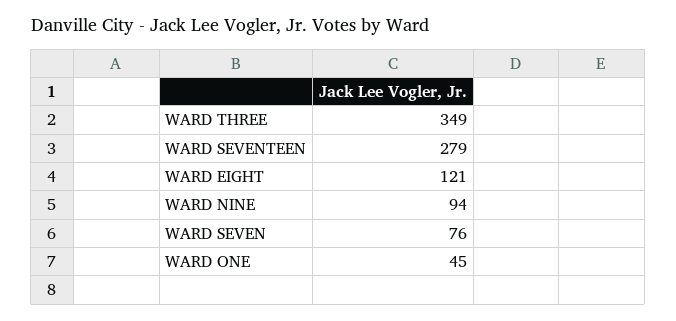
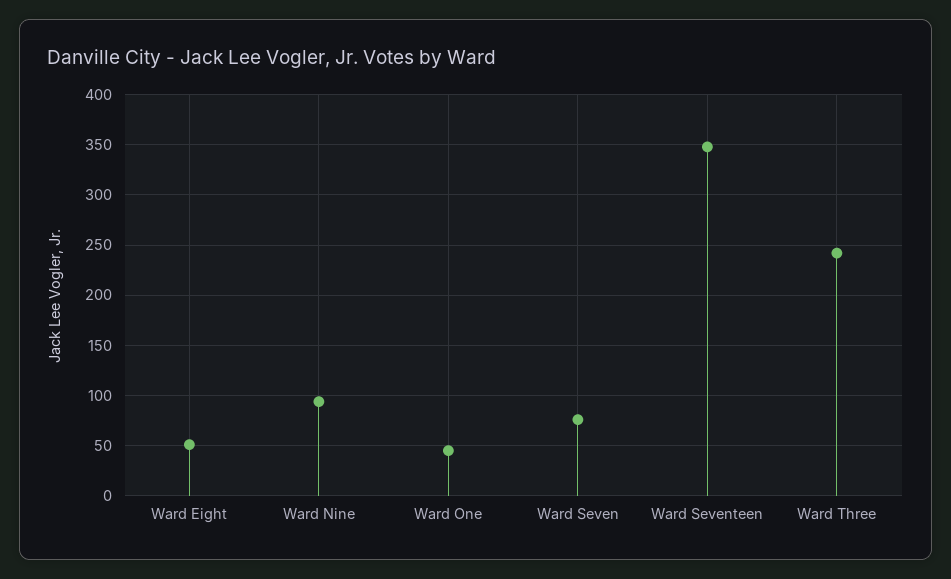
WARD THREE: 349 -> 240
WARD SEVENTEEN: 279 -> 350
WARD EIGHT: 121 -> 50

